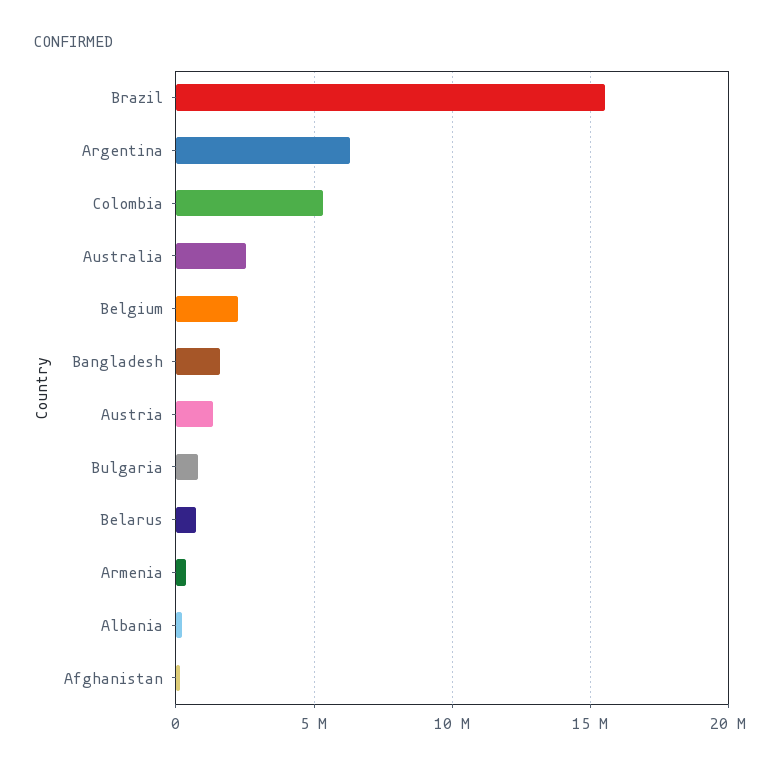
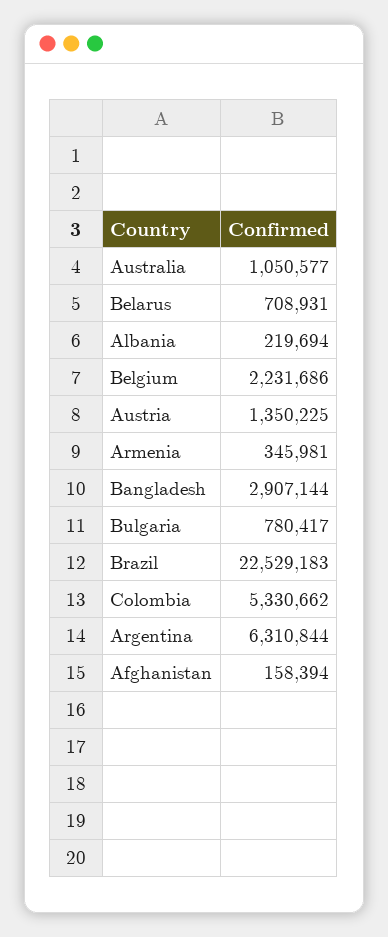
Brazil: 15500000 -> 22529183
Australia: 2500000 -> 1050577
Bangladesh: 1500000 -> 2907144

